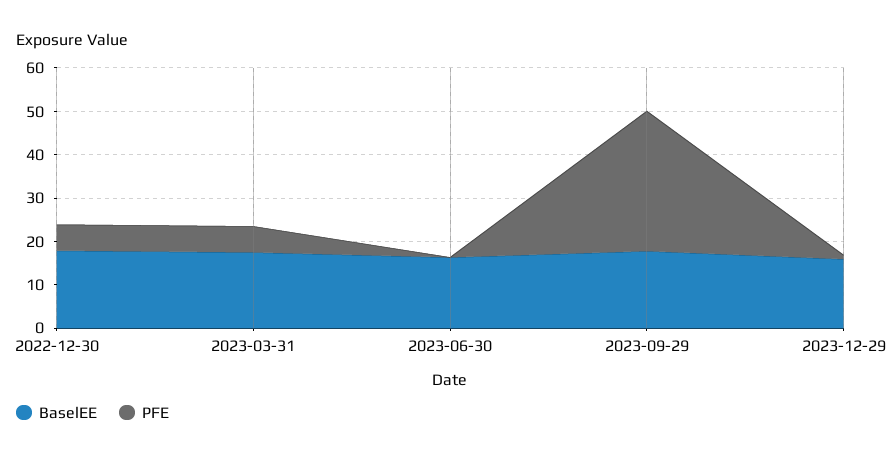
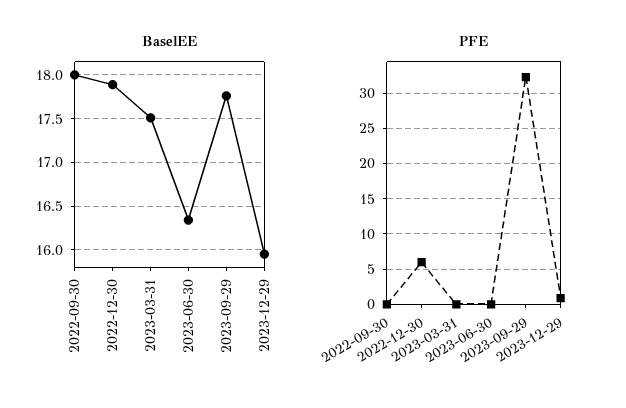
PFE, 2023-03-31: 6 -> 0
BaselEE, 2022-09-30: none -> 18
PFE, 2022-09-30: none -> 0

